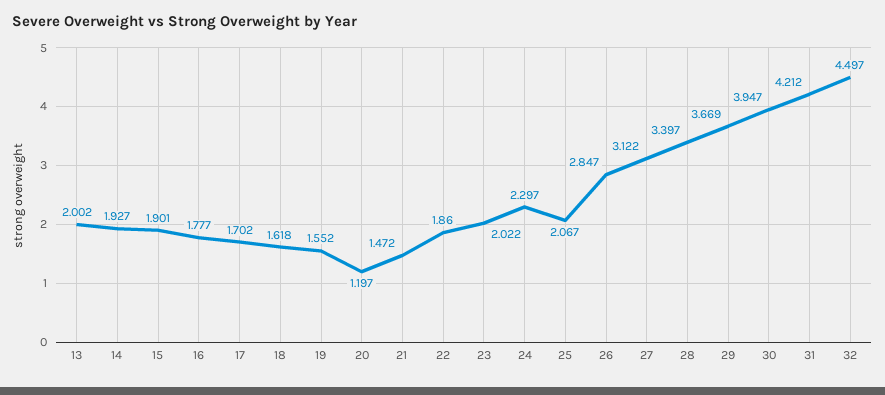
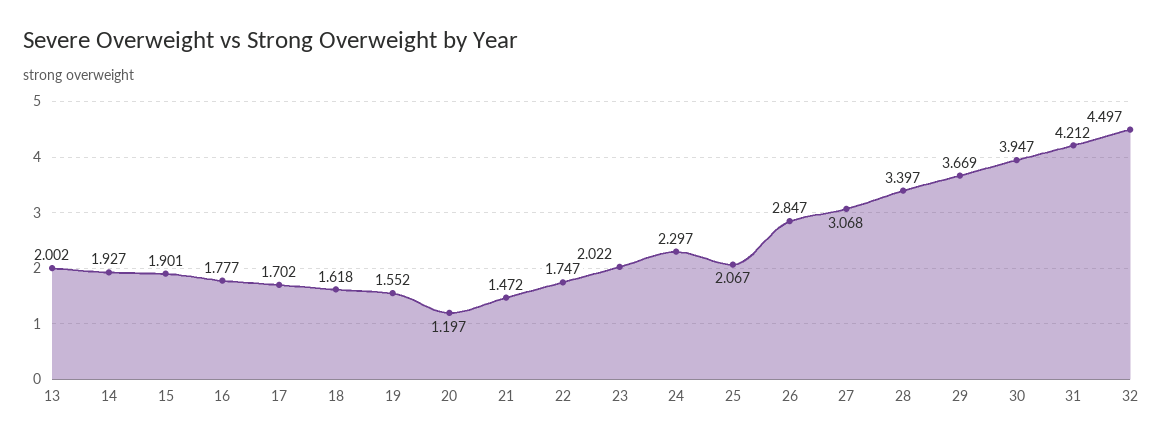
22: 1.86 -> 1.747
27: 3.122 -> 3.068

